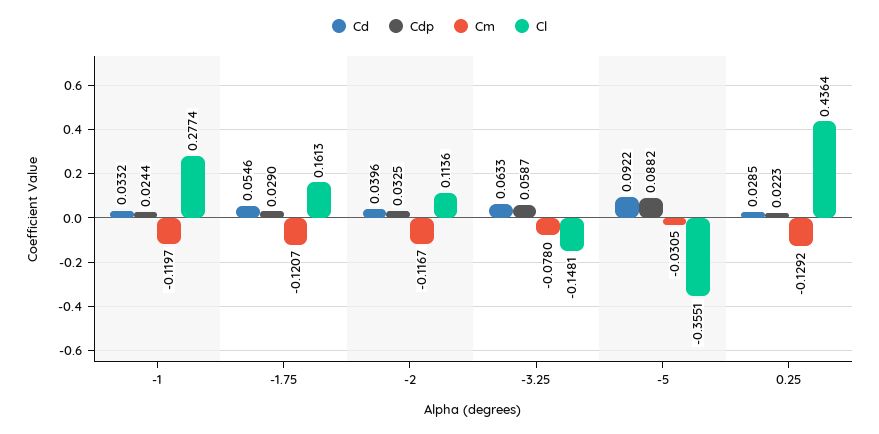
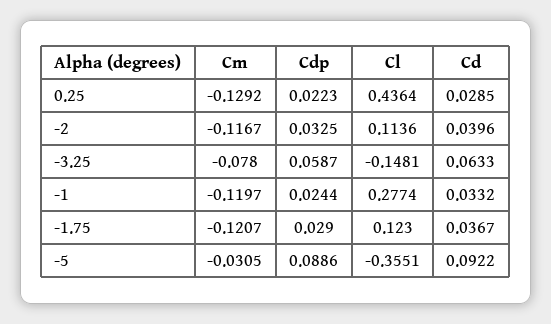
Cd, -1.75: 0.0546 -> 0.0367
Cl, -1.75: 0.1613 -> 0.123
Cdp, -5: 0.0882 -> 0.0886

